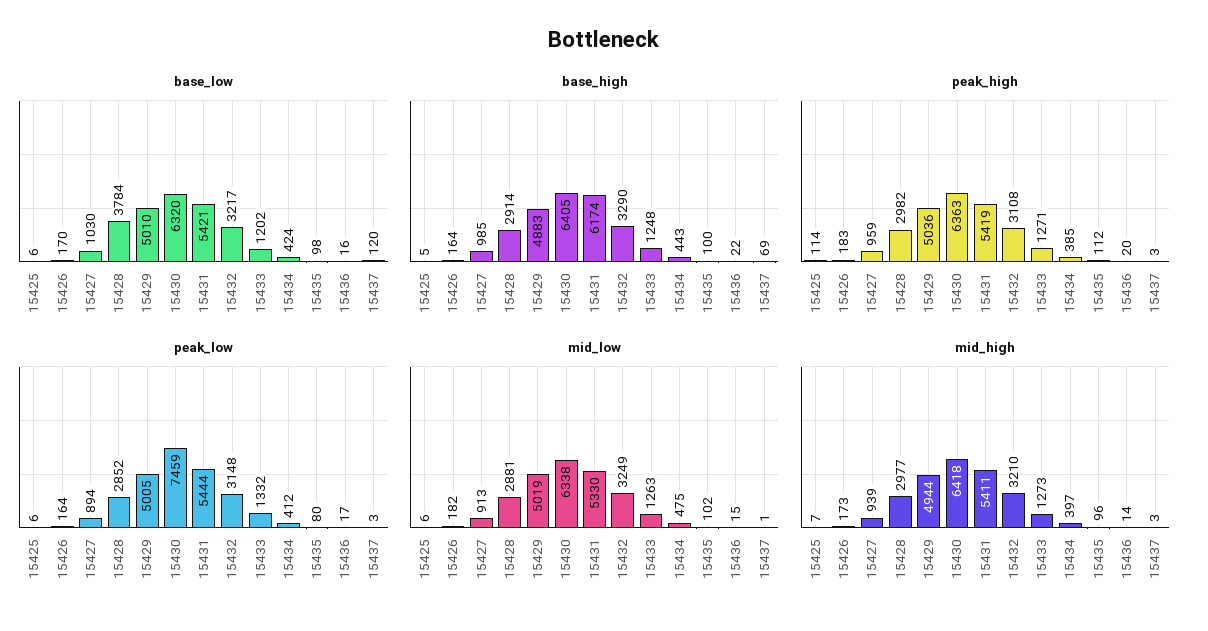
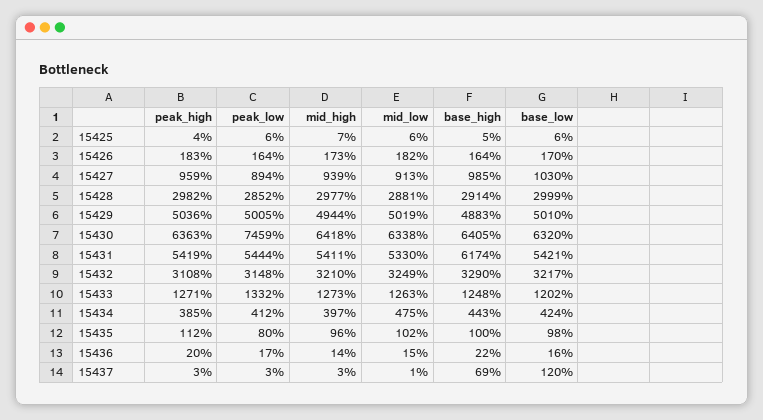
base_low, 15428: 3784 -> 2999
peak_high, 15425: 114 -> 4

